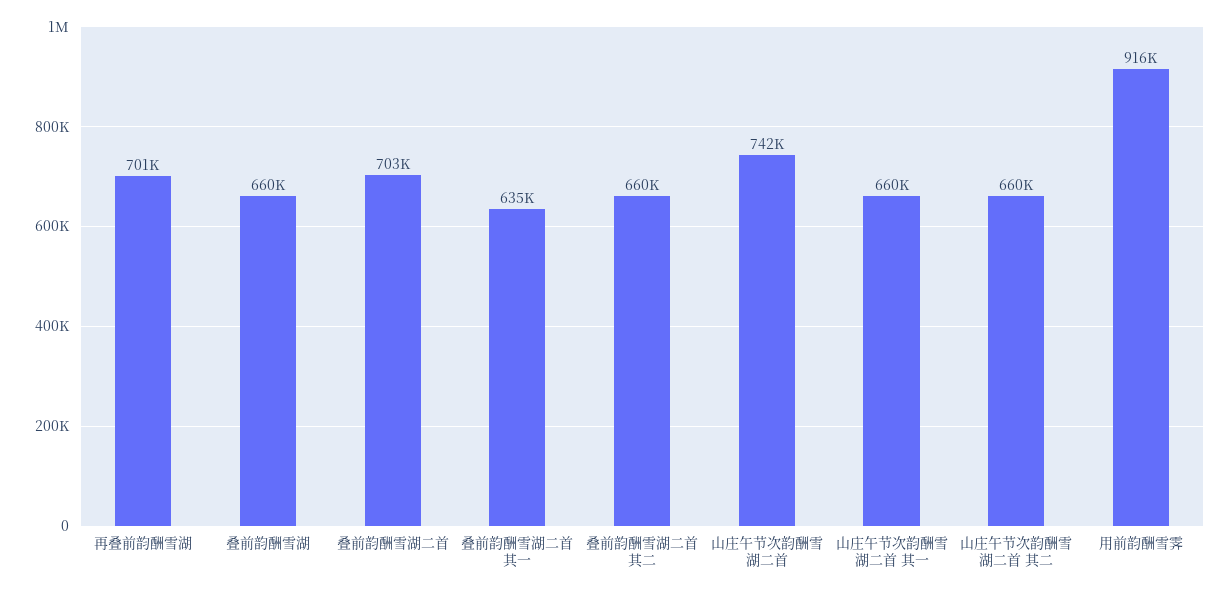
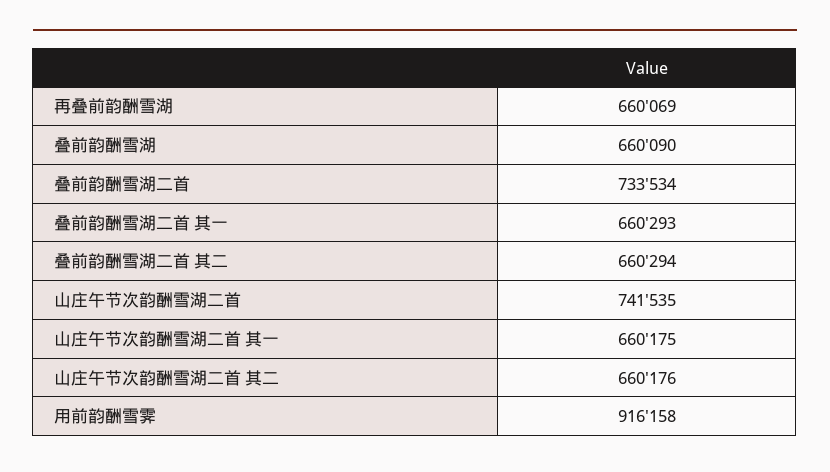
再叠前韵酬雪湖: 701000 -> 660069
叠前韵酬雪湖二首: 703000 -> 733534
叠前韵酬雪湖二首 其一: 635000 -> 660293

